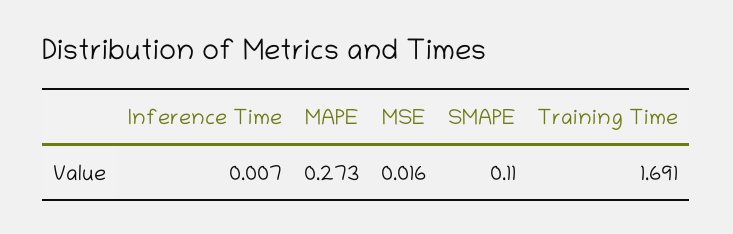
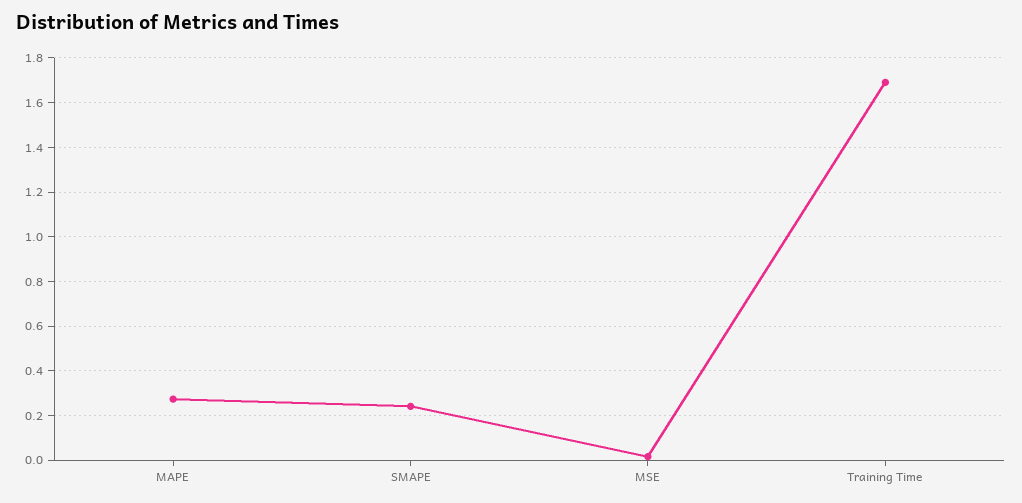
Inference Time: 0.007 -> none
SMAPE: 0.11 -> 0.25

